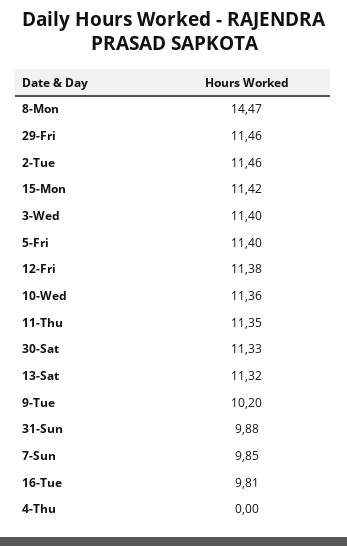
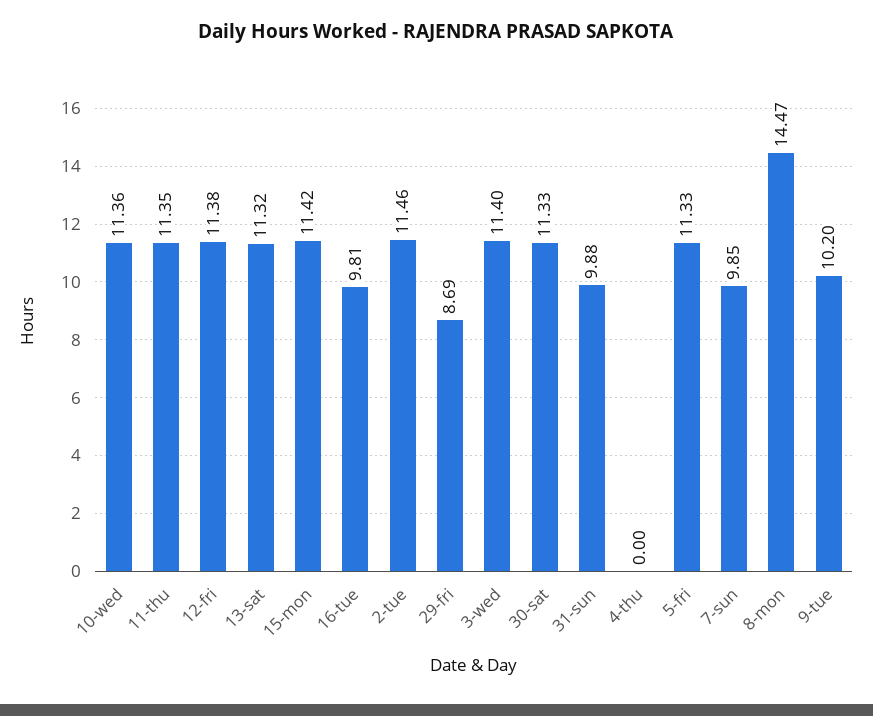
29-Fri: 11.46 -> 8.69
5-Fri: 11.4 -> 11.33

